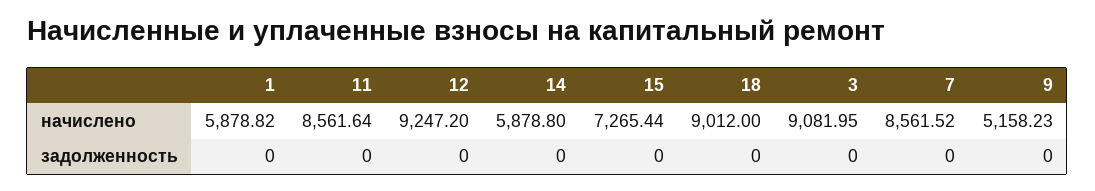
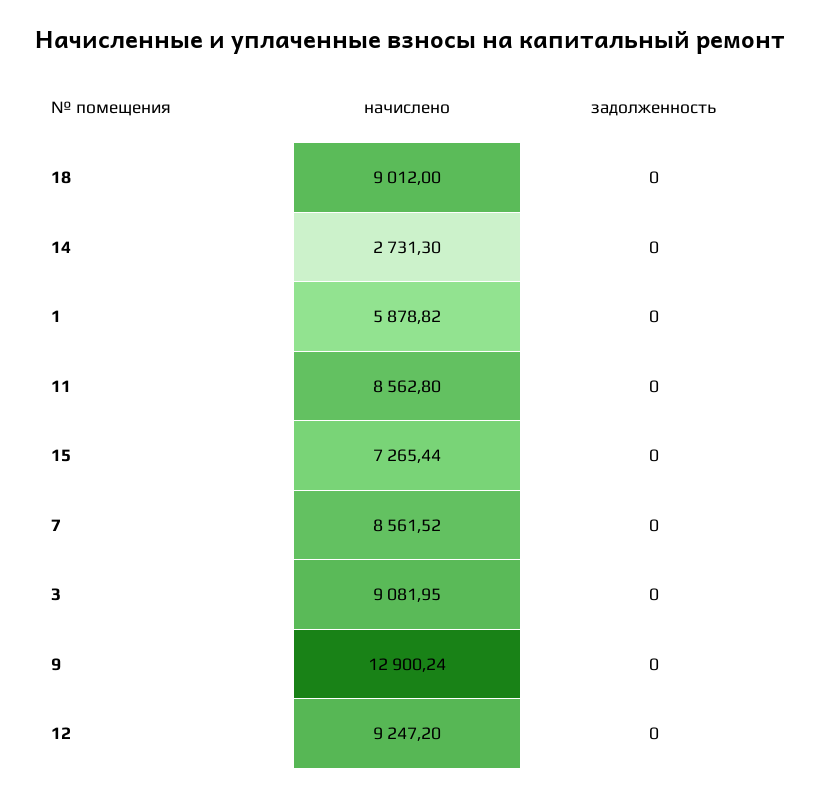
11, начислено: 8561.64 -> 8562.8
14, начислено: 5878.8 -> 2731.3
9, начислено: 5158.23 -> 12900.24

